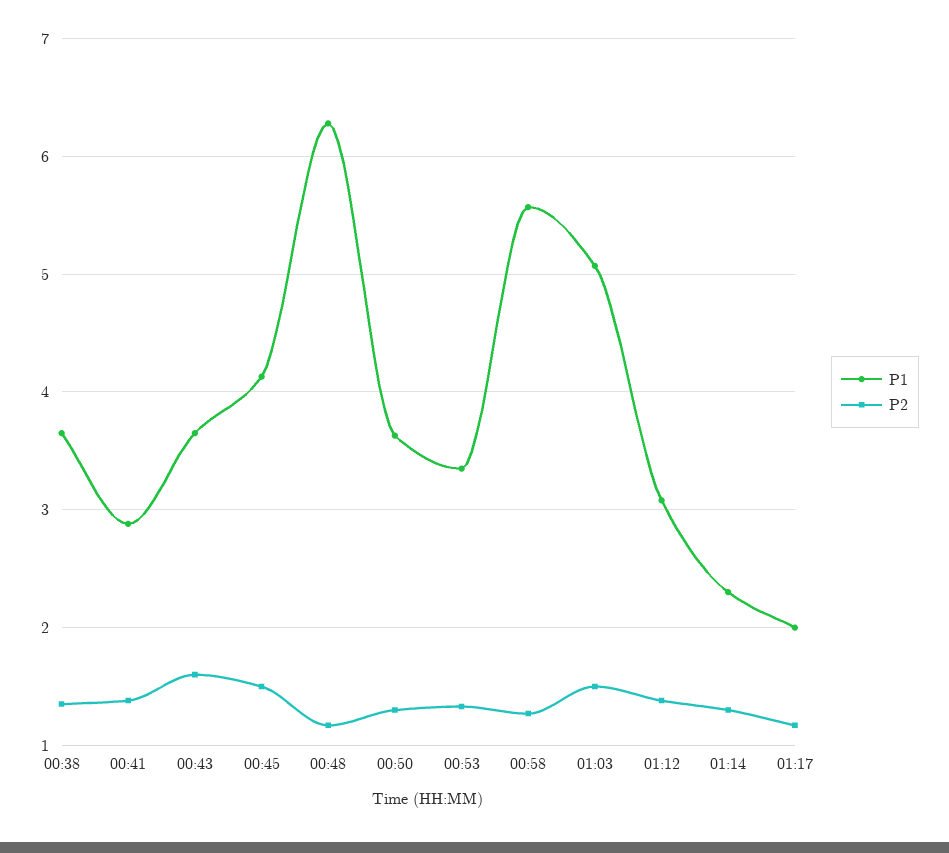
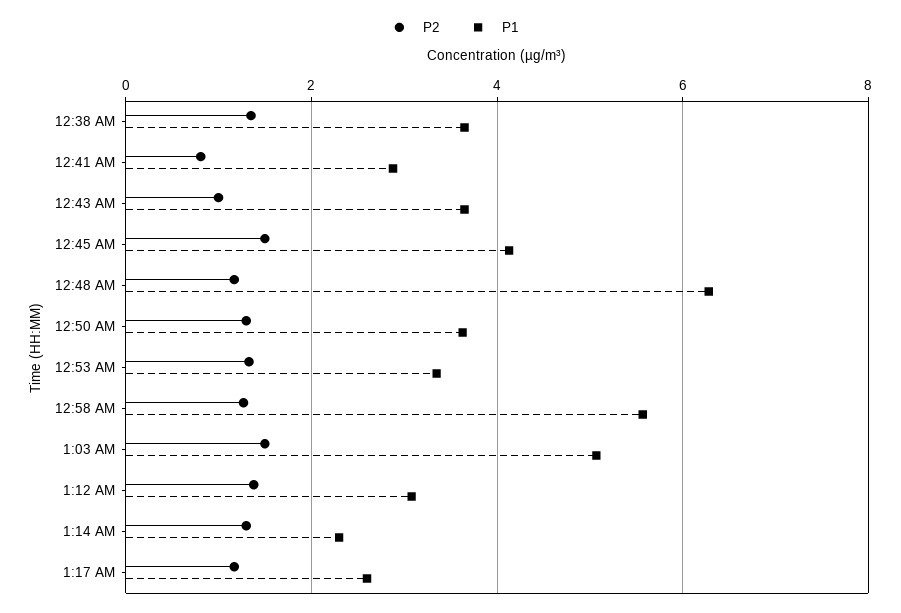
P2, 00:41: 1.4 -> 0.8
P2, 00:43: 1.6 -> 1
P1, 01:17: 2 -> 2.6

